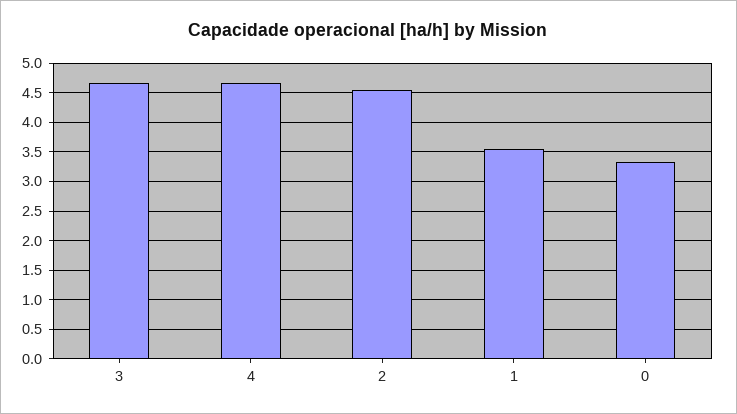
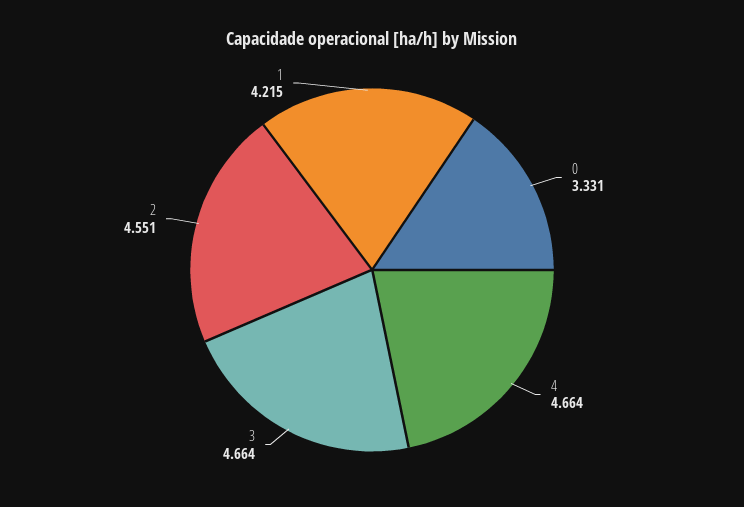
1: 3.5 -> 4.215

